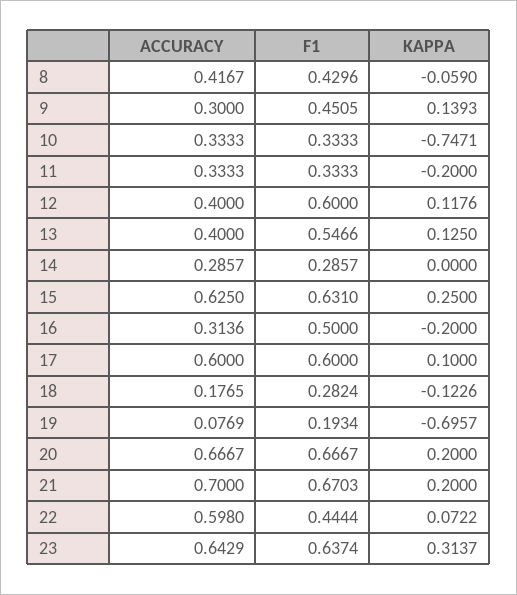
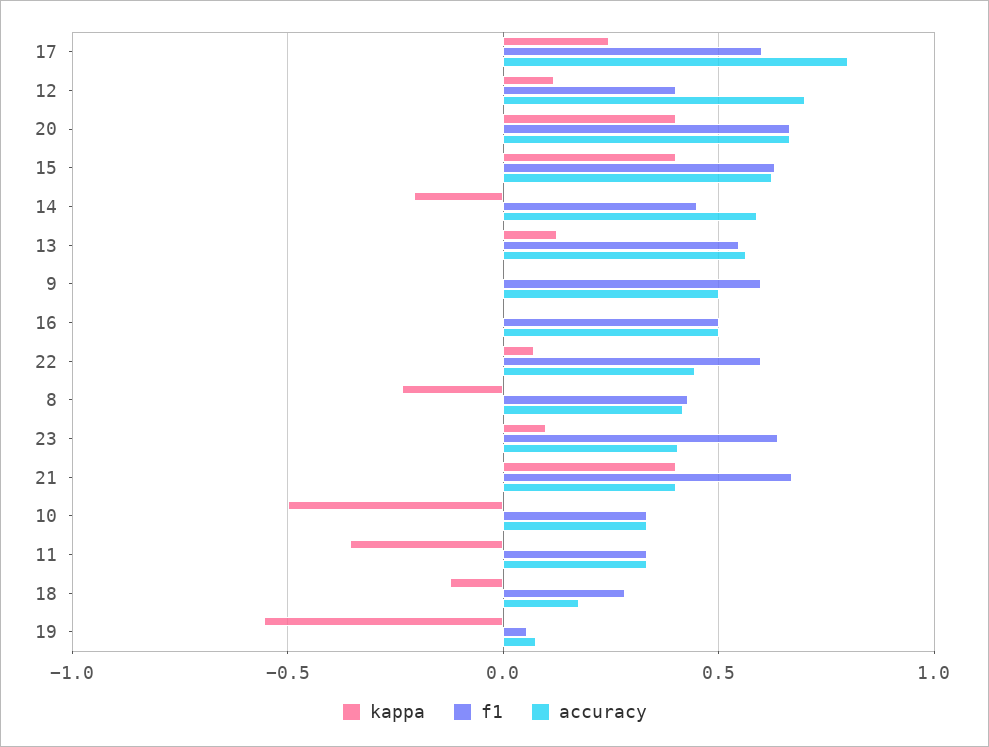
KAPPA, 8: -0.059 -> -0.25
ACCURACY, 9: 0.3 -> 0.5
F1, 9: 0.4505 -> 0.6
KAPPA, 9: 0.1393 -> 0
KAPPA, 10: -0.7471 -> -0.5
KAPPA, 11: -0.2 -> -0.35
ACCURACY, 12: 0.4 -> 0.7
F1, 12: 0.6 -> 0.4
ACCURACY, 13: 0.4 -> 0.55
ACCURACY, 14: 0.2857 -> 0.6
F1, 14: 0.2857 -> 0.45
KAPPA, 14: 0 -> -0.2
KAPPA, 15: 0.25 -> 0.4
ACCURACY, 16: 0.3136 -> 0.5
KAPPA, 16: -0.2 -> 0
ACCURACY, 17: 0.6 -> 0.8
KAPPA, 17: 0.1 -> 0.25
F1, 19: 0.1934 -> 0.05
KAPPA, 19: -0.6957 -> -0.55
KAPPA, 20: 0.2 -> 0.4
ACCURACY, 21: 0.7 -> 0.4
KAPPA, 21: 0.2 -> 0.4
ACCURACY, 22: 0.598 -> 0.45
F1, 22: 0.4444 -> 0.6
ACCURACY, 23: 0.6429 -> 0.4
KAPPA, 23: 0.3137 -> 0.1

